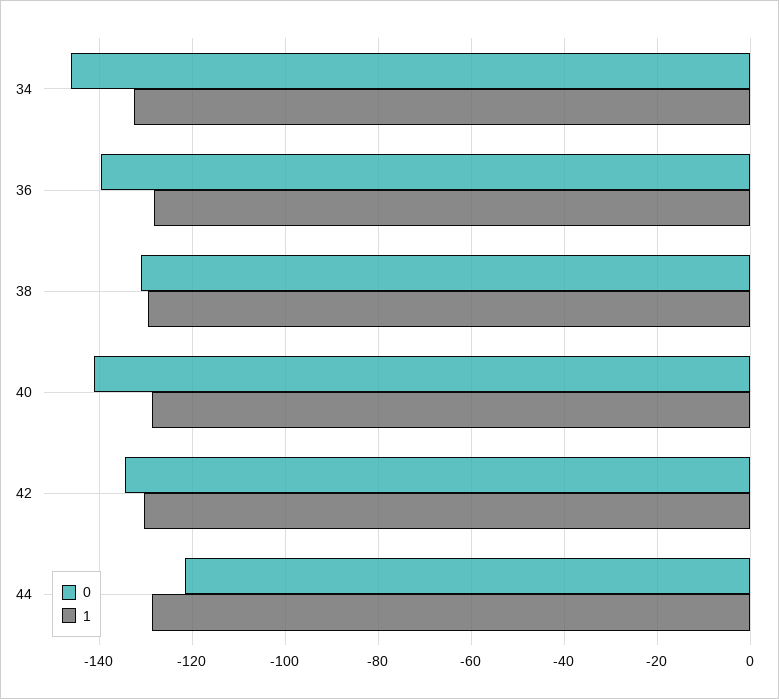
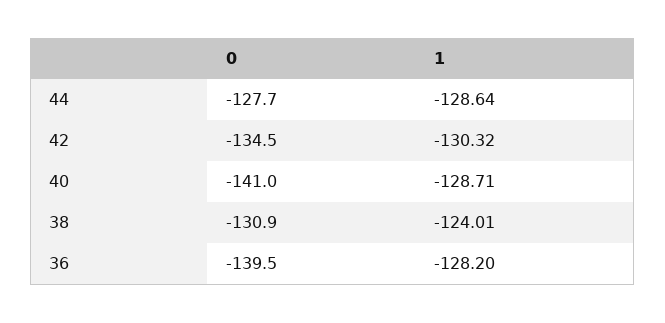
0, 34: -146 -> none
1, 34: -132 -> none
1, 38: -130 -> -124.01
0, 44: -122 -> -127.7

